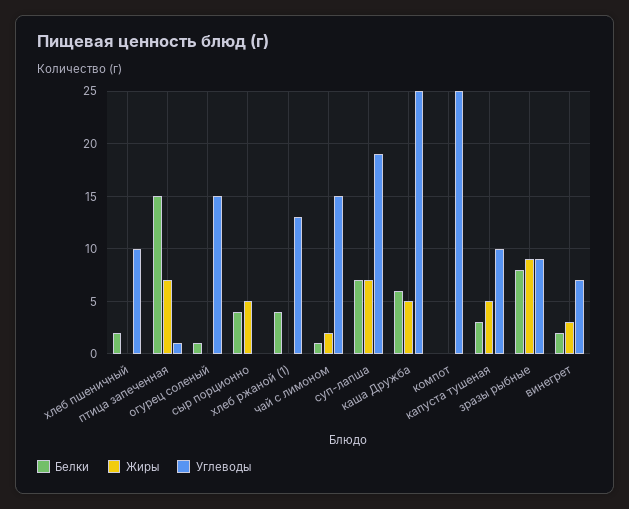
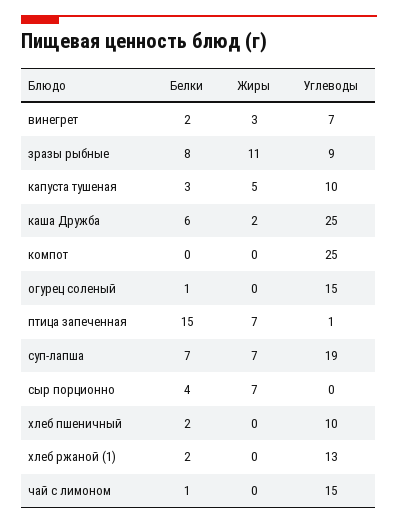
Жиры, сыр порционно: 5 -> 7
Белки, хлеб ржаной (1): 4 -> 2
Жиры, чай с лимоном: 2 -> 0
Жиры, каша Дружба: 5 -> 2
Жиры, зразы рыбные: 9 -> 11

